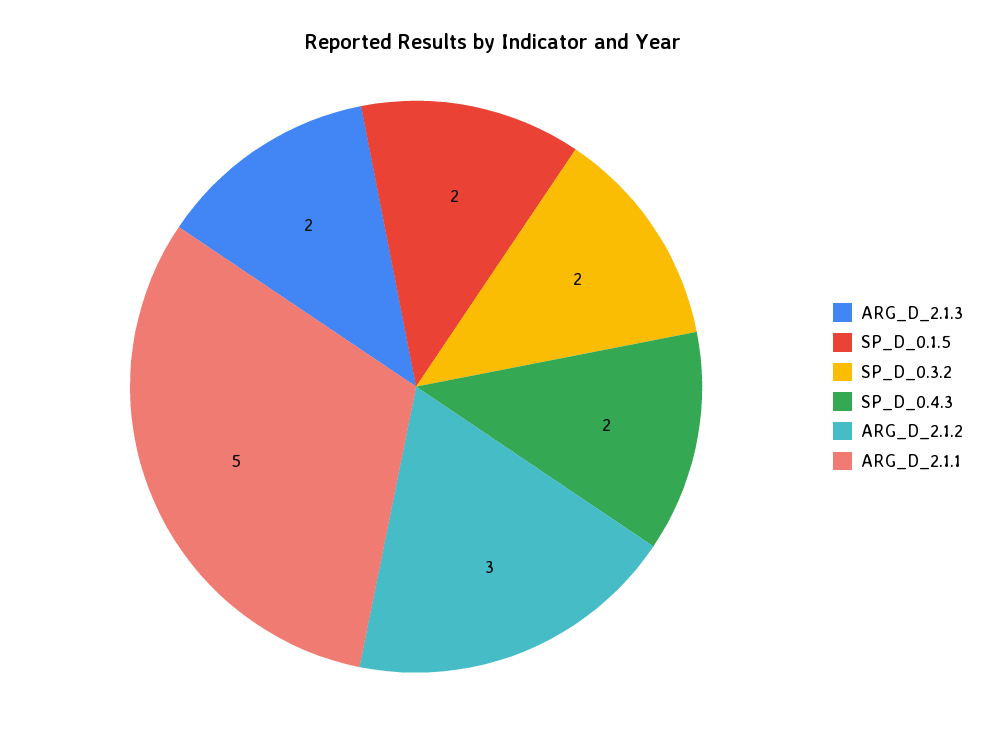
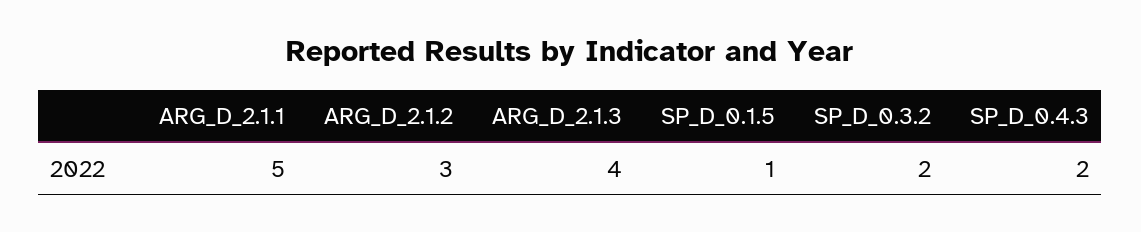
ARG_D_2.1.3: 2 -> 4
SP_D_0.1.5: 2 -> 1

